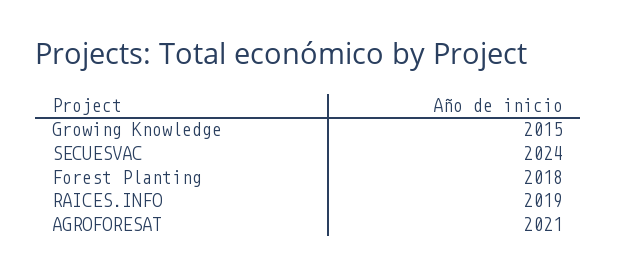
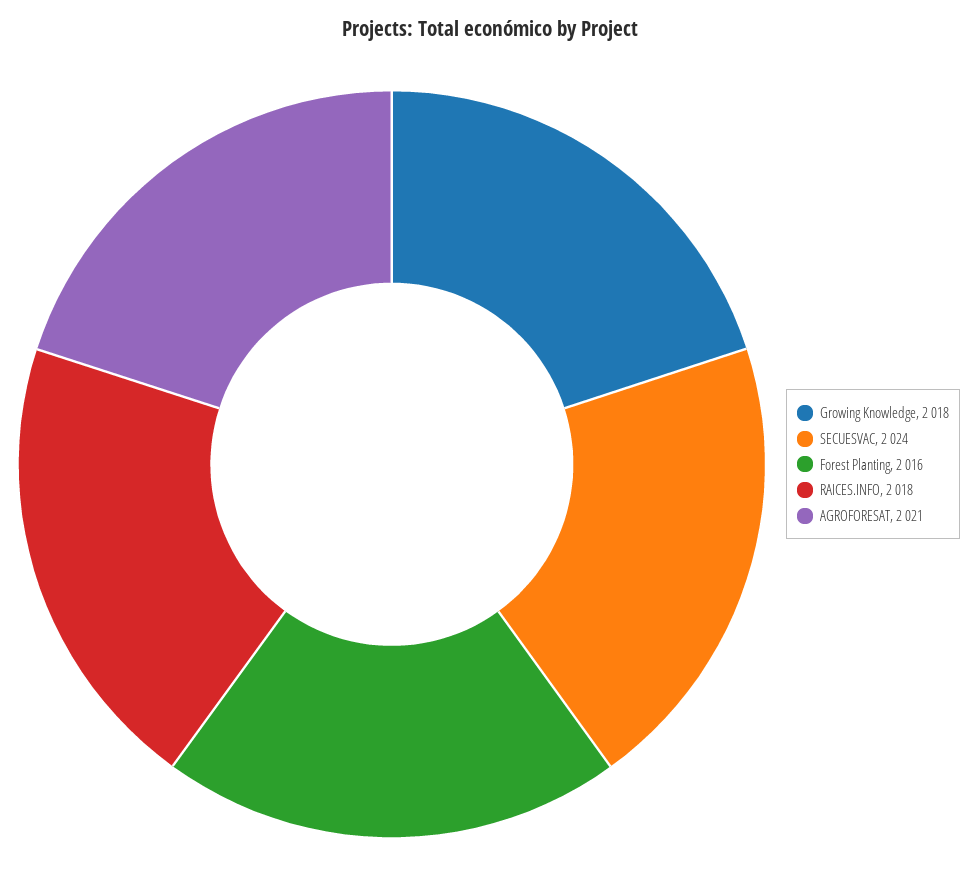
Growing Knowledge: 2015 -> 2018
Forest Planting: 2018 -> 2016
RAICES.INFO: 2019 -> 2018

